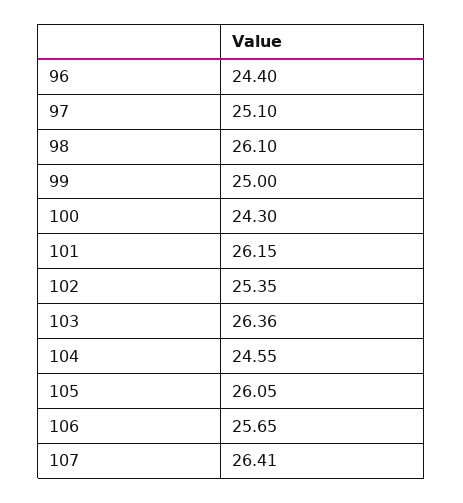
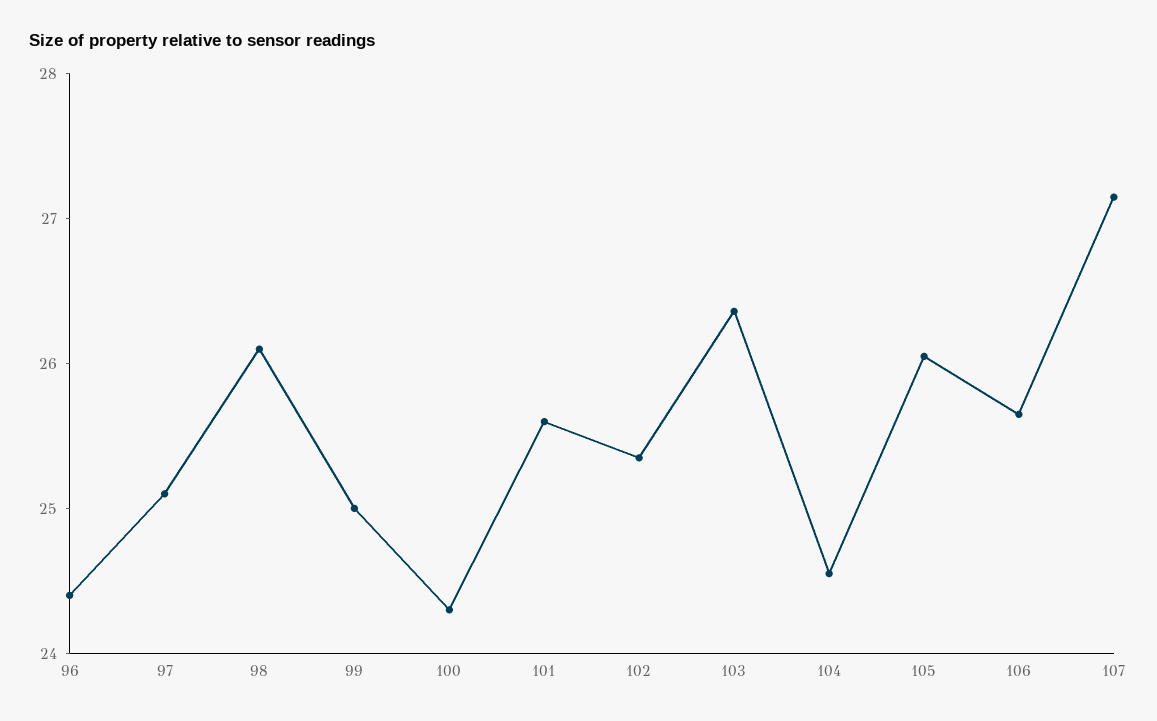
101: 26.15 -> 25.6
107: 26.41 -> 27.2

